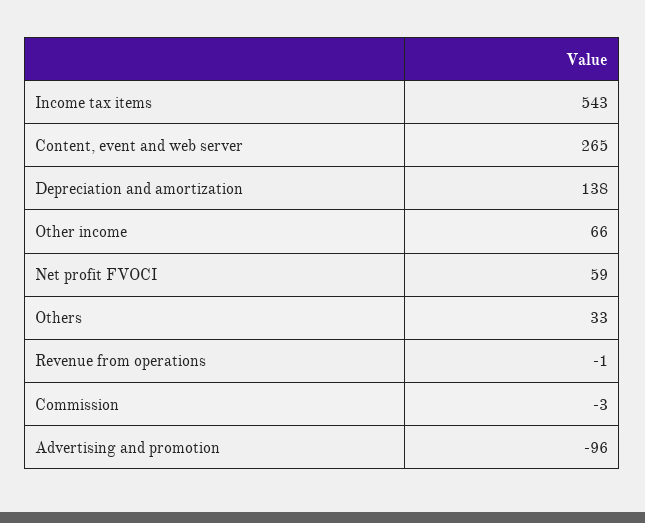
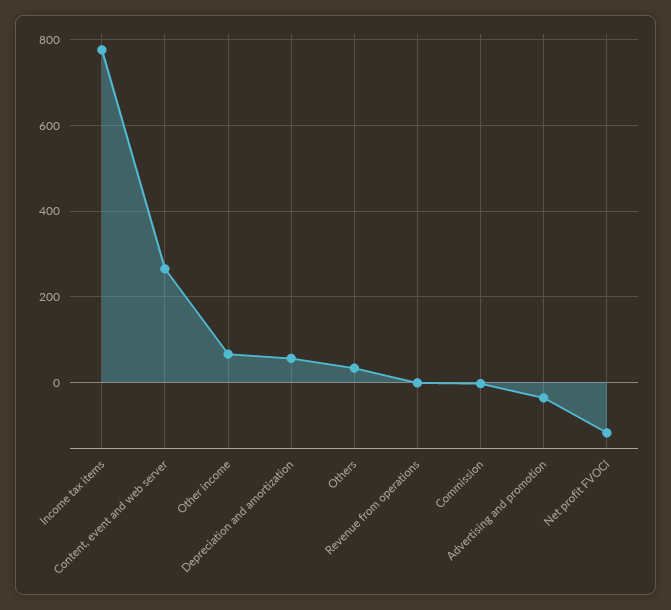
Income tax items: 543 -> 780
Depreciation and amortization: 138 -> 60
Net profit FVOCI: 59 -> -120
Advertising and promotion: -96 -> -40

